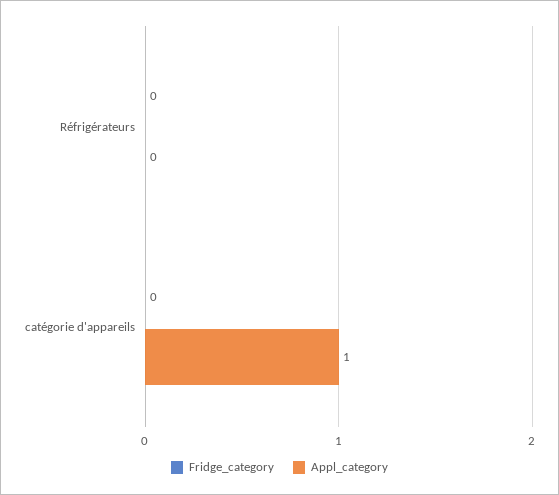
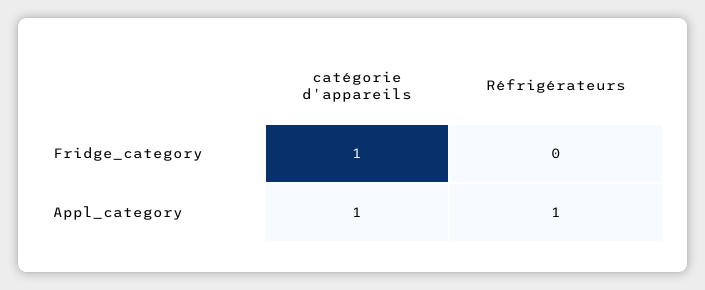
Appl_category, Réfrigérateurs: 0 -> 1
Fridge_category, catégorie d'appareils: 0 -> 1

